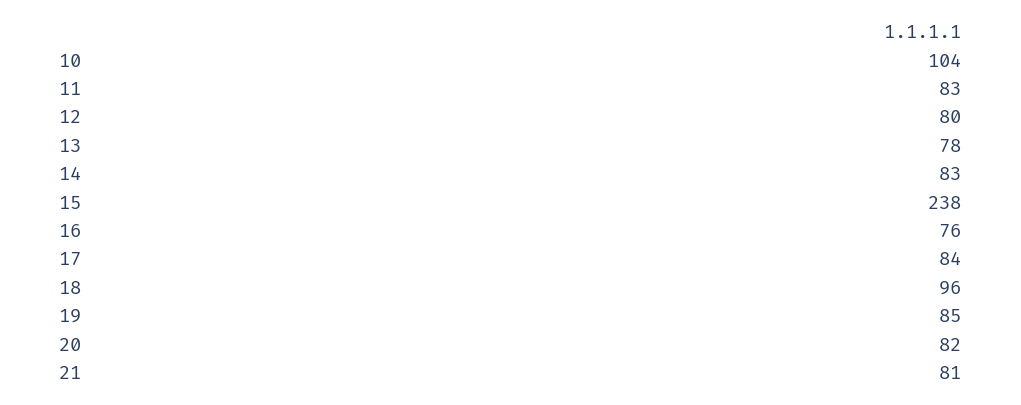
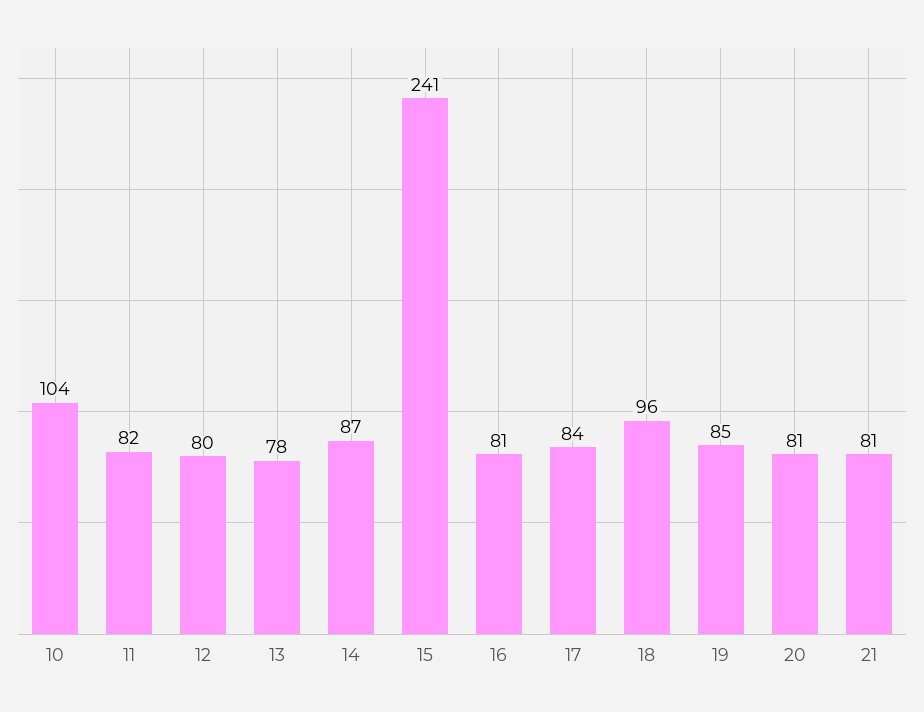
11: 83 -> 82
14: 83 -> 87
15: 238 -> 241
16: 76 -> 81
20: 82 -> 81

